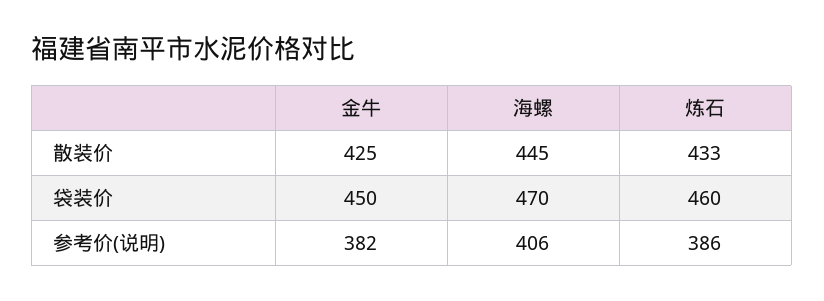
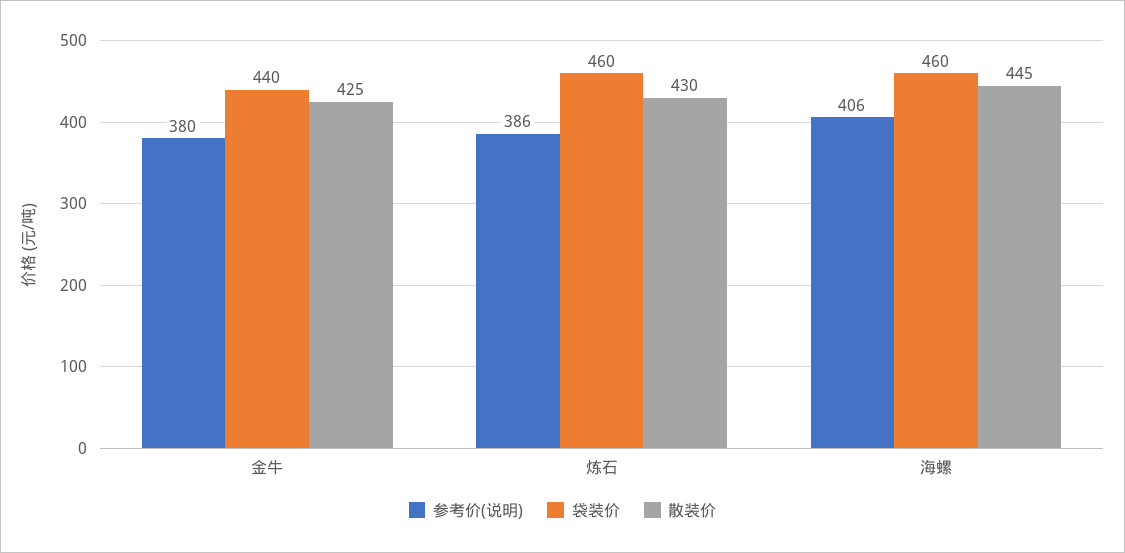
散装价, 炼石: 433 -> 430
袋装价, 金牛: 450 -> 440
袋装价, 海螺: 470 -> 460
参考价(说明), 金牛: 382 -> 380

